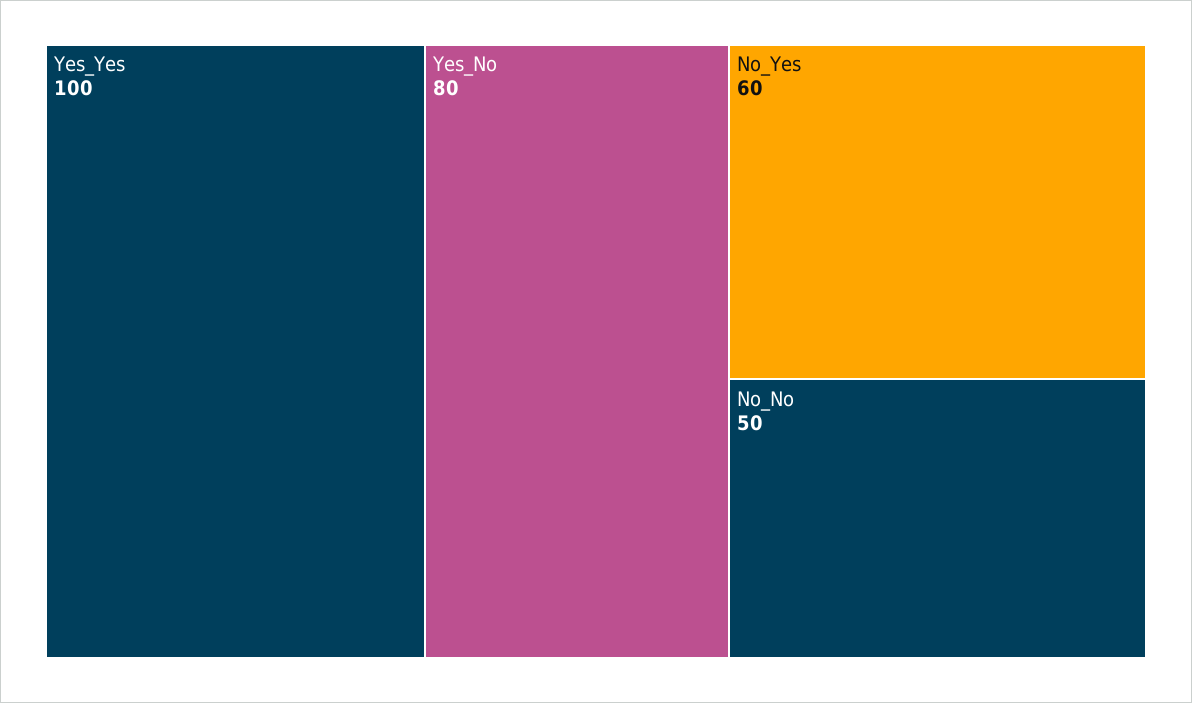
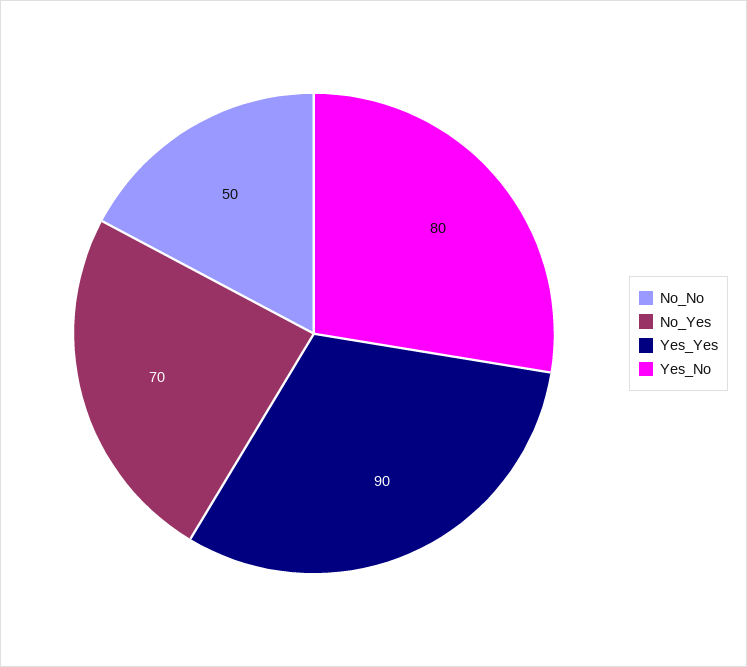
Yes_Yes: 100 -> 90
No_Yes: 60 -> 70

